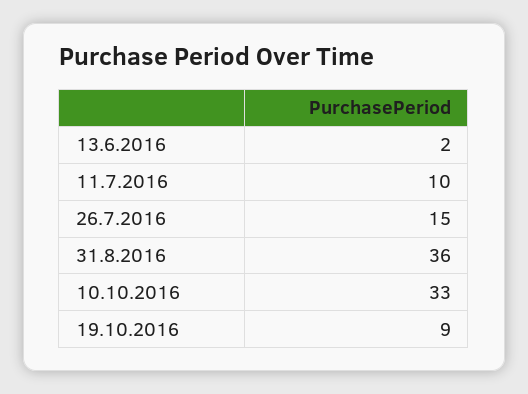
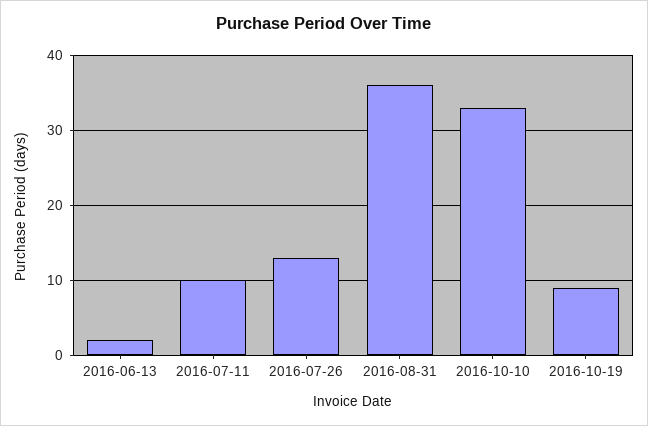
26.7.2016: 15 -> 13

